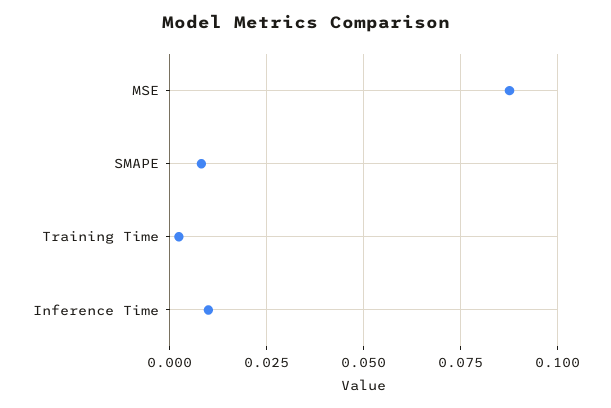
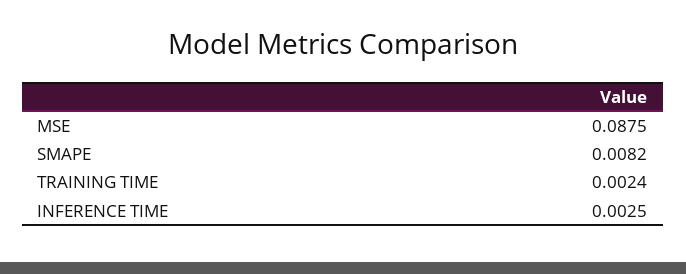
Inference Time: 0.01 -> 0.0025

